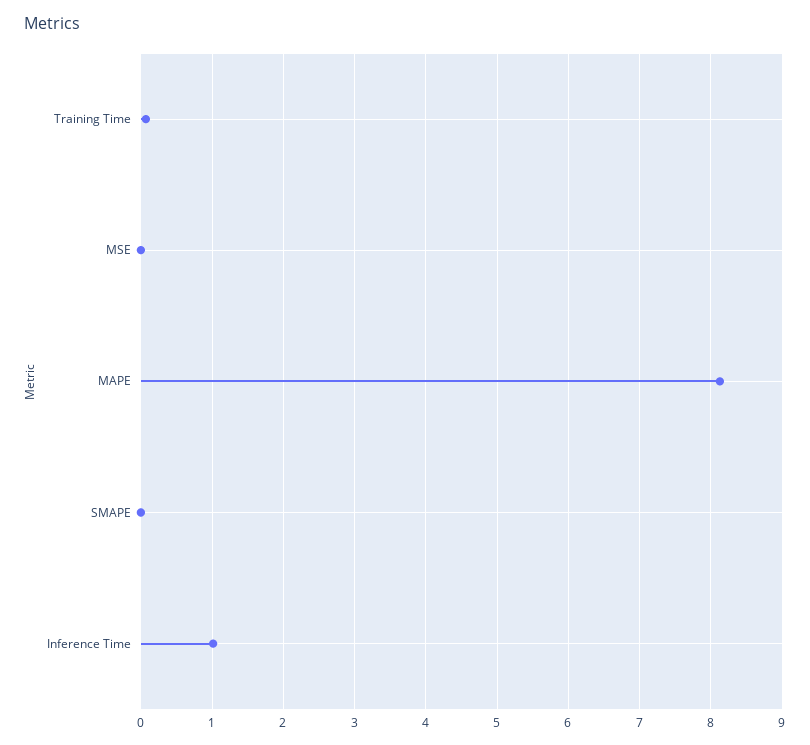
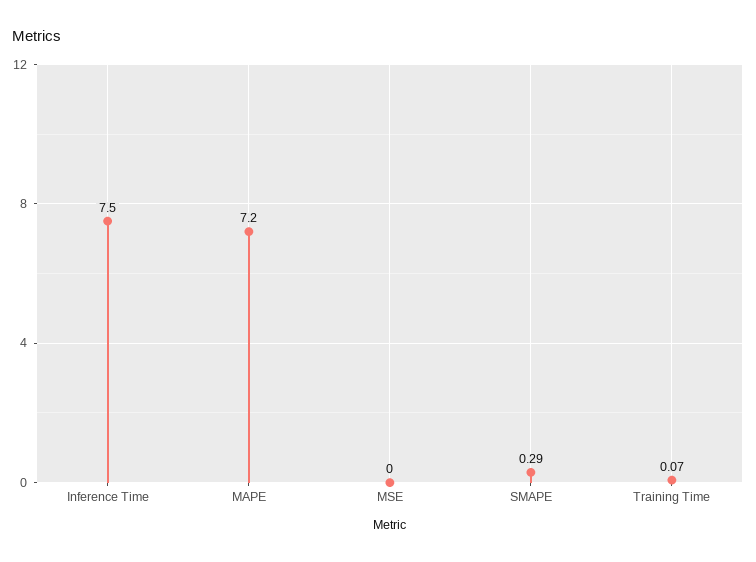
MAPE: 8.1 -> 7.2
SMAPE: 0 -> 0.29
Inference Time: 1 -> 7.5

